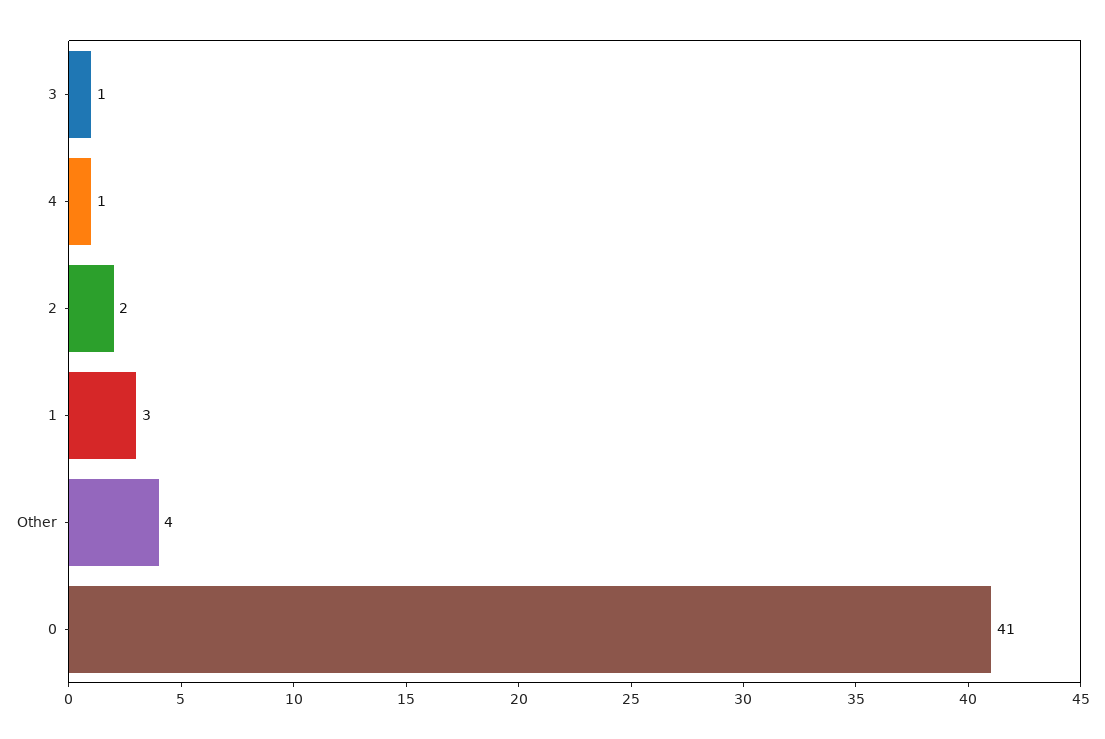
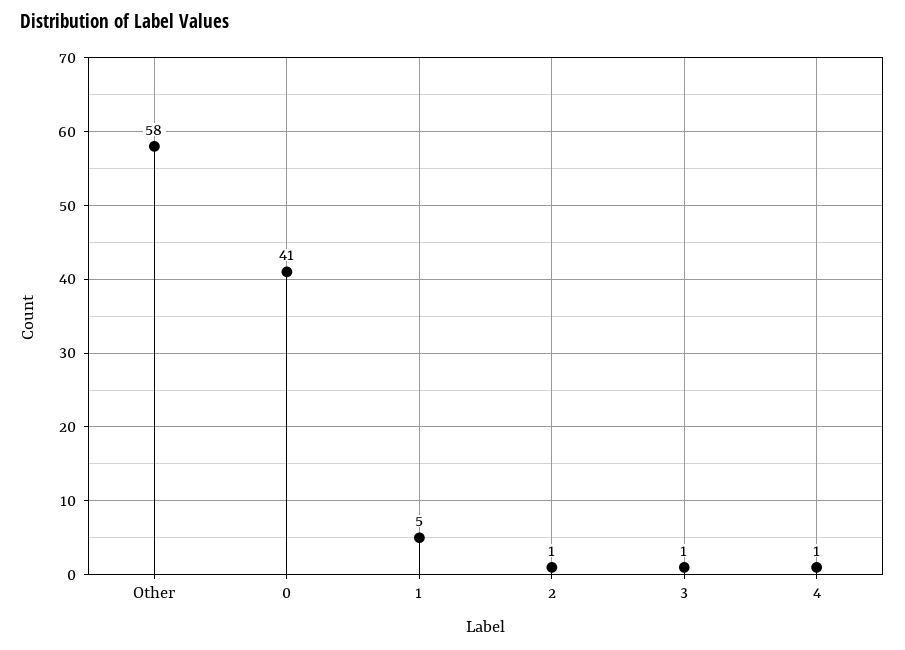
2: 2 -> 1
1: 3 -> 5
Other: 4 -> 58

